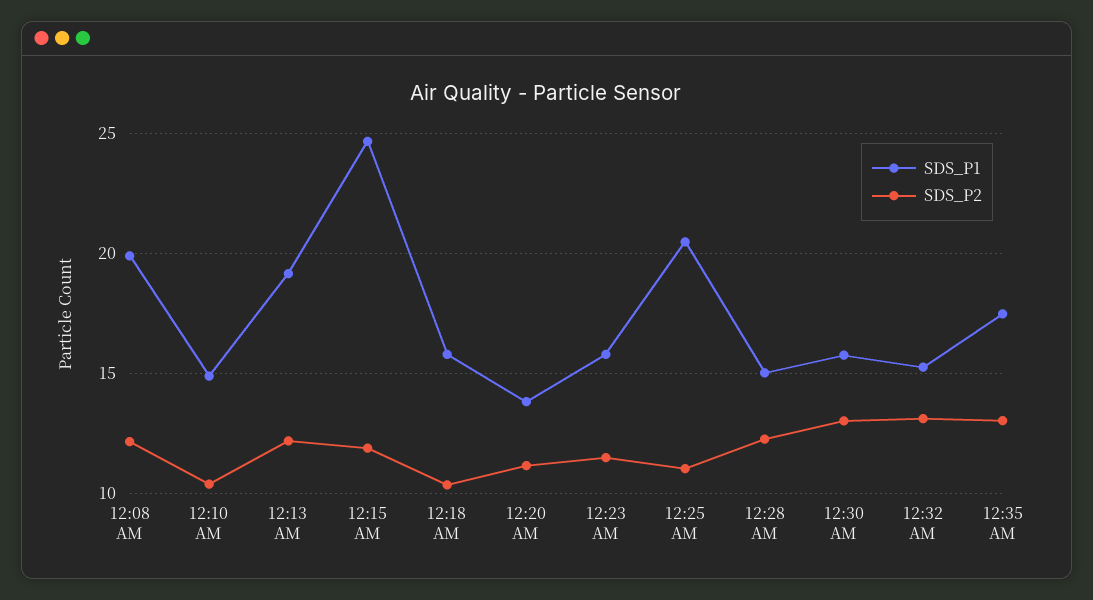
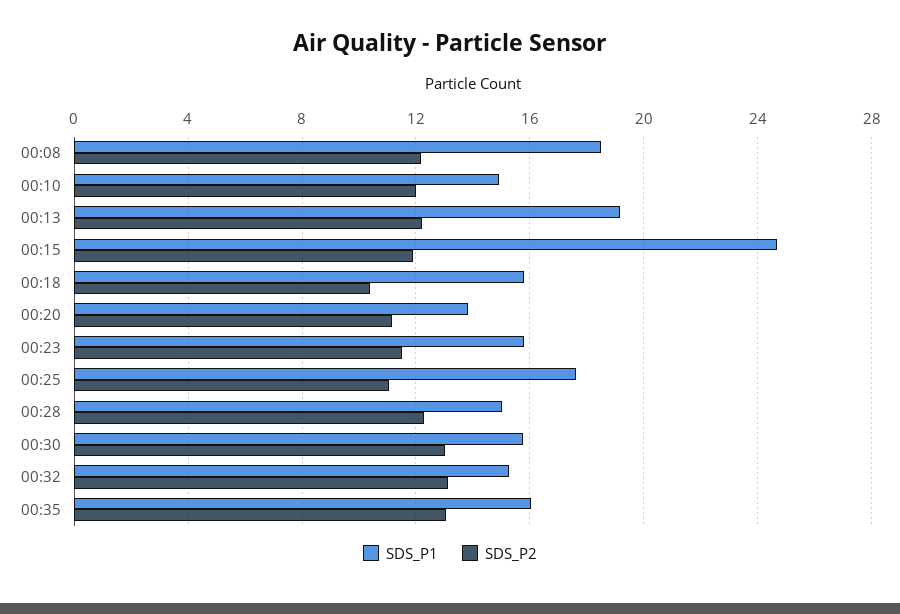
SDS_P1, 12:08 AM: 20 -> 18.5
SDS_P2, 12:10 AM: 10.5 -> 12
SDS_P1, 12:25 AM: 20.5 -> 17.5
SDS_P1, 12:35 AM: 17.5 -> 16

